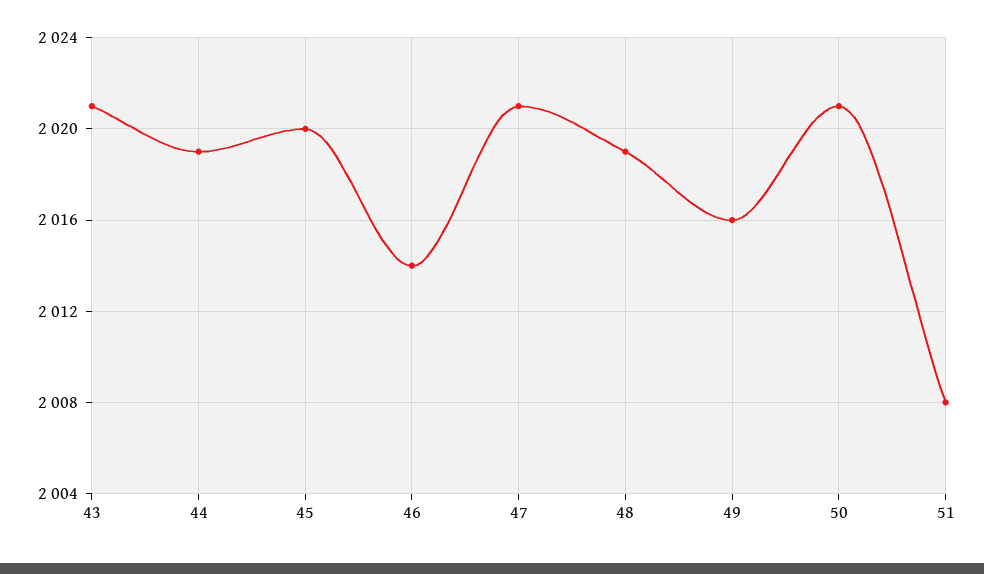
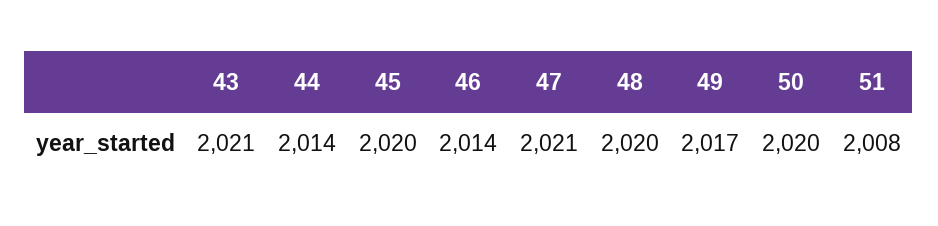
44: 2019 -> 2014
48: 2019 -> 2020
49: 2016 -> 2017
50: 2021 -> 2020

